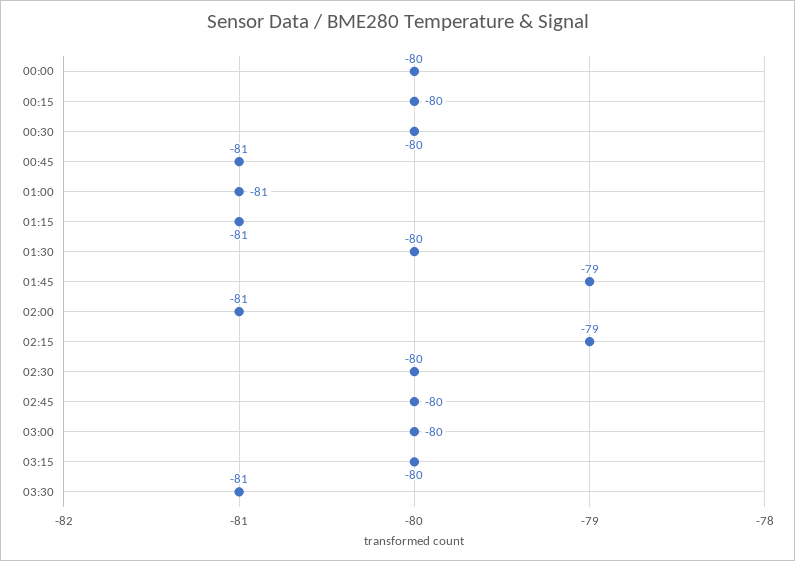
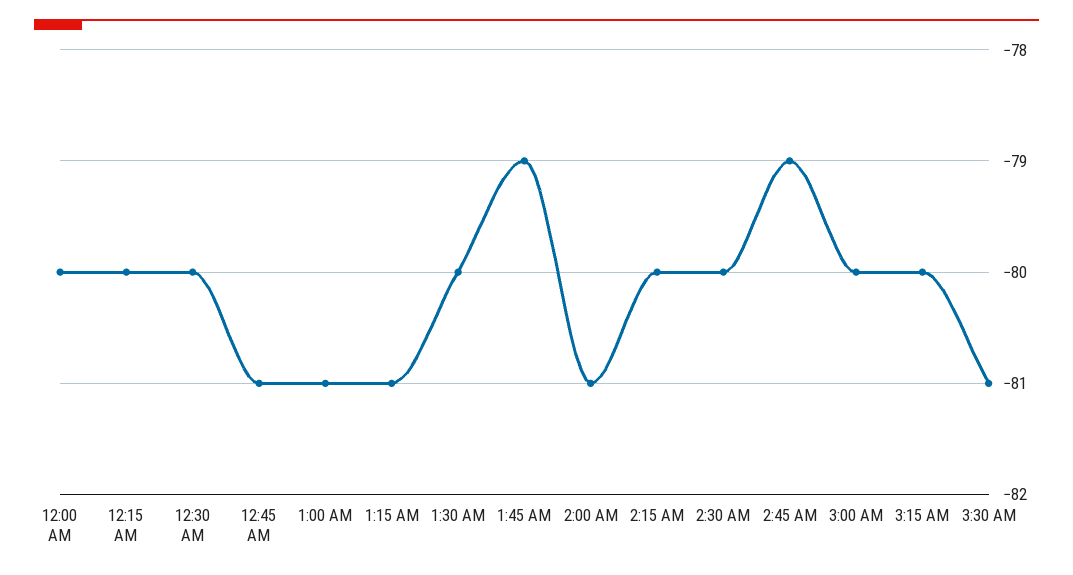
02:15: -79 -> -80
02:45: -80 -> -79

